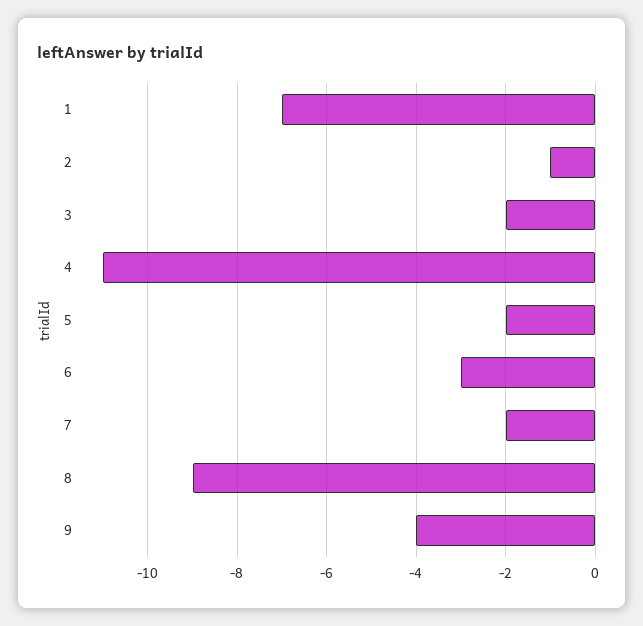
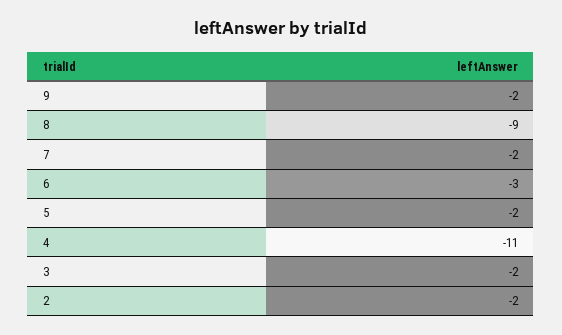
1: -7 -> none
2: -1 -> -2
9: -4 -> -2

